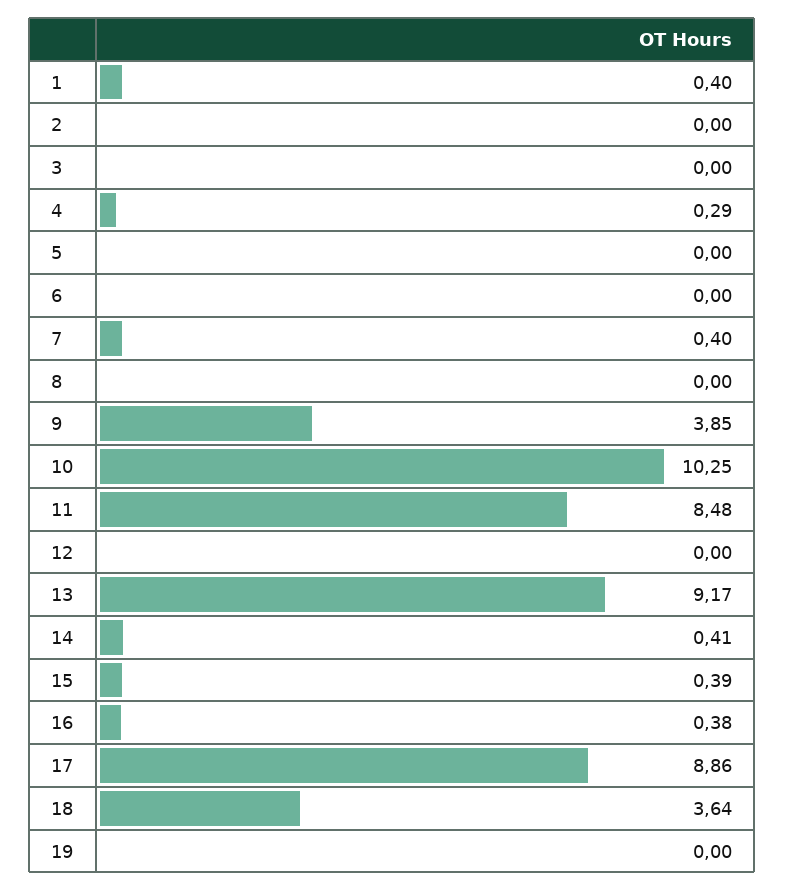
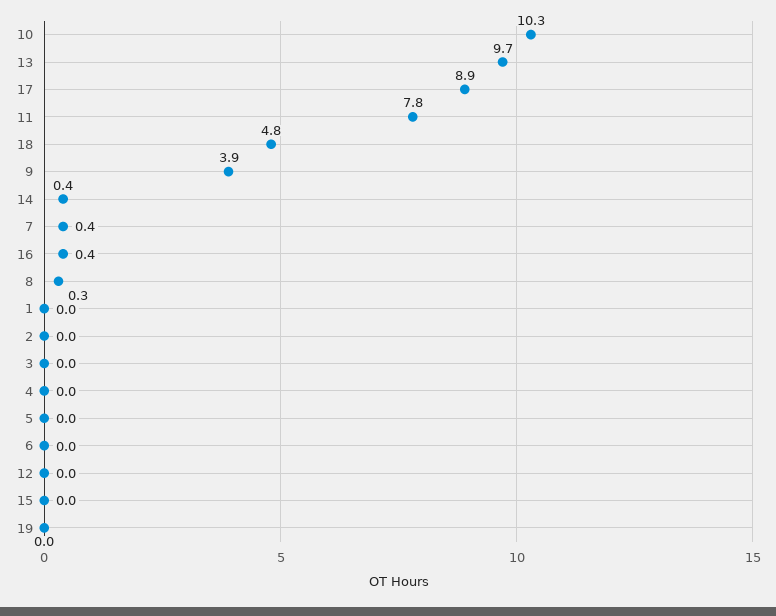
1: 0.4 -> 0
4: 0.29 -> 0
8: 0 -> 0.3
11: 8.48 -> 7.8
13: 9.17 -> 9.7
15: 0.39 -> 0
18: 3.64 -> 4.8

